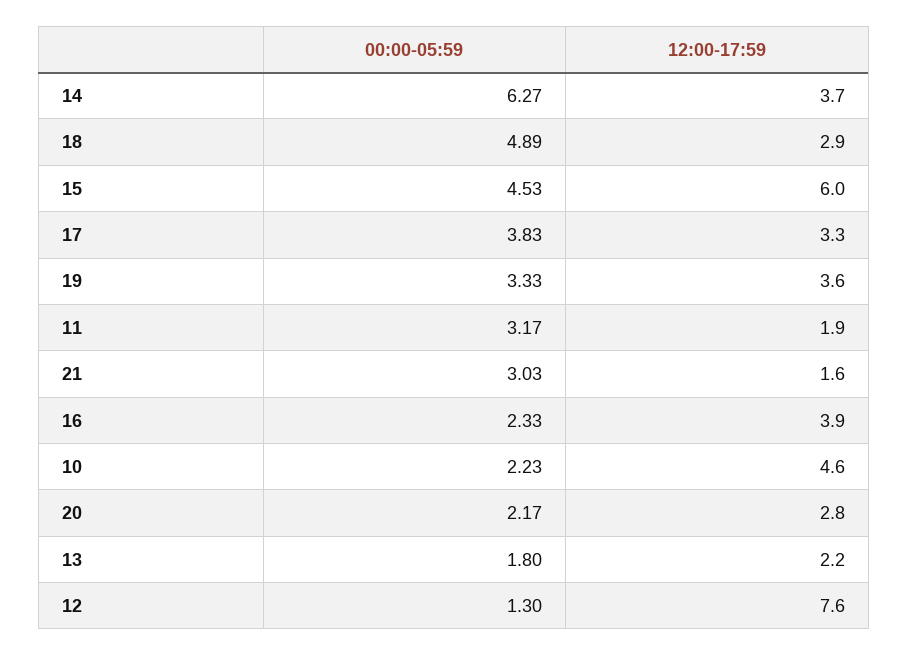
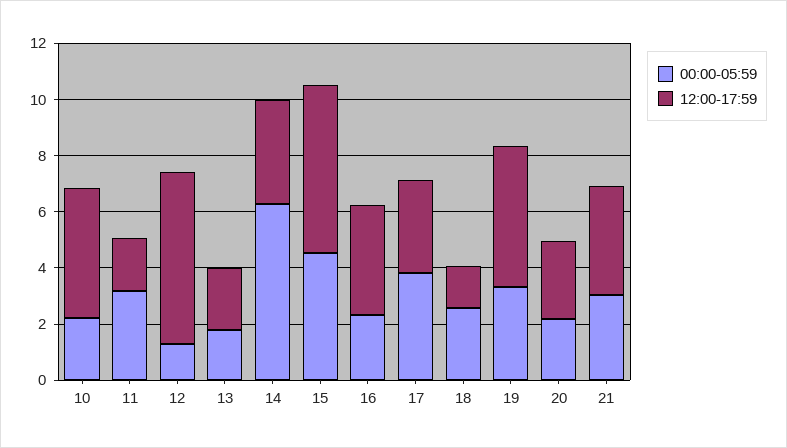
00:00-05:59, 18: 4.89 -> 2.5
12:00-17:59, 18: 2.9 -> 1.5
12:00-17:59, 19: 3.6 -> 5
12:00-17:59, 21: 1.6 -> 4
12:00-17:59, 12: 7.6 -> 6

